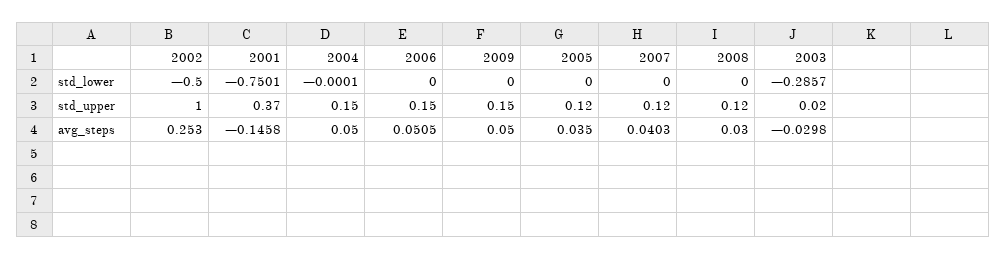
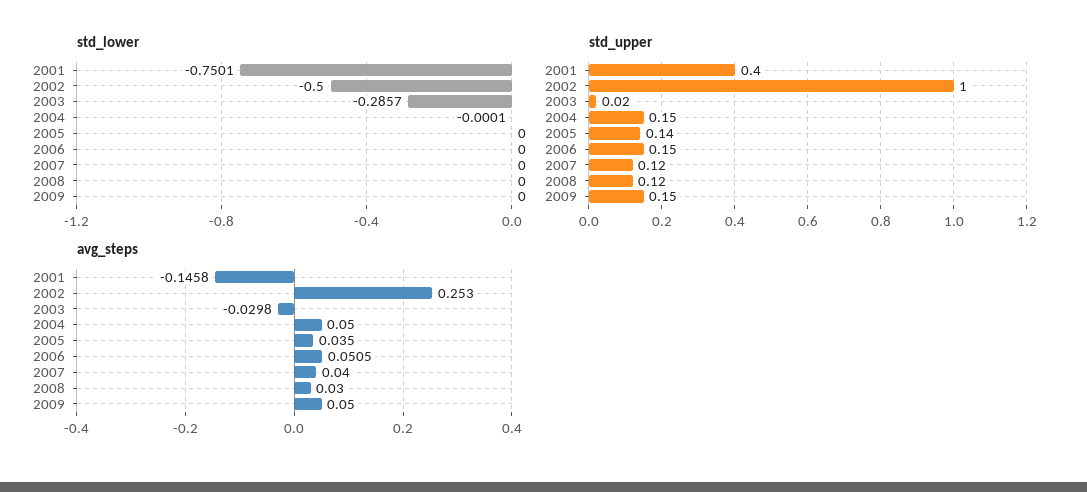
std_upper, 2001: 0.37 -> 0.4
std_upper, 2005: 0.12 -> 0.14
avg_steps, 2007: 0.0403 -> 0.04

